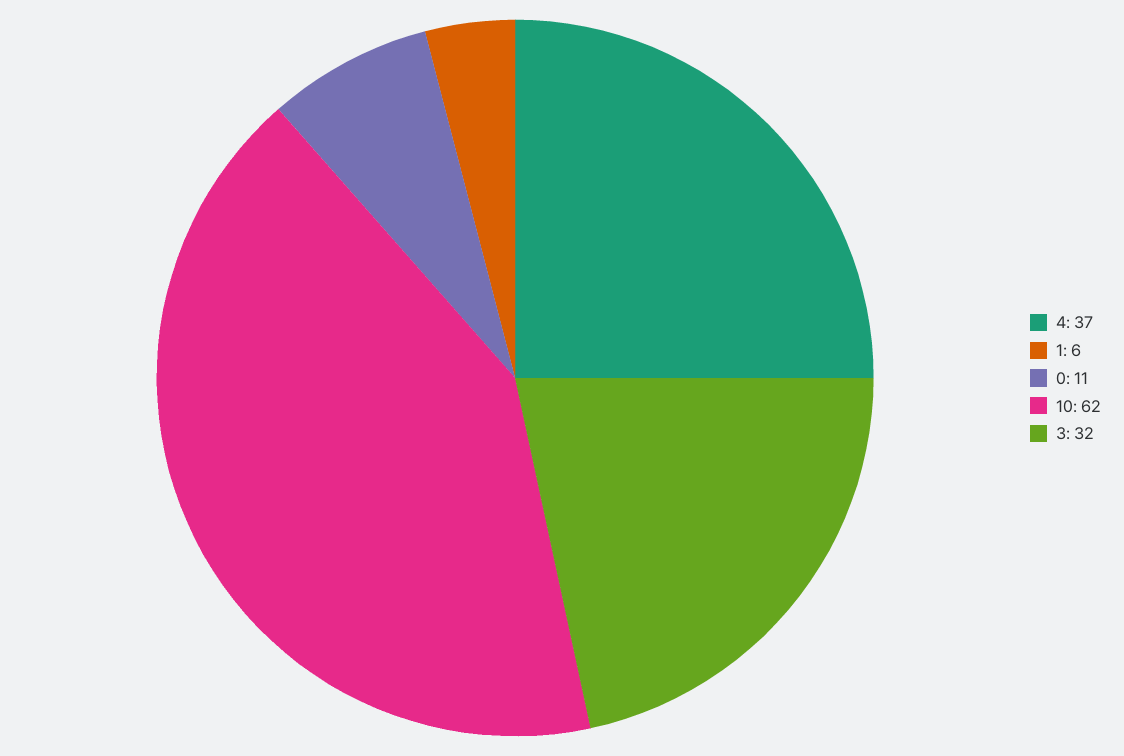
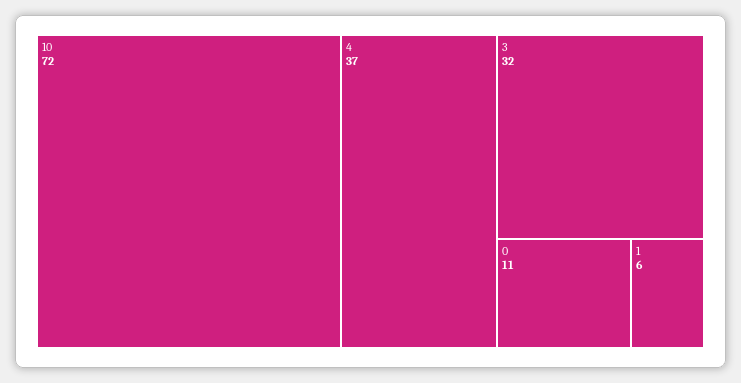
10: 62 -> 72

